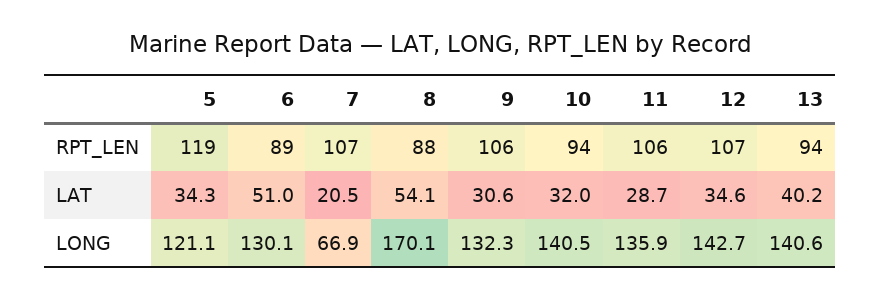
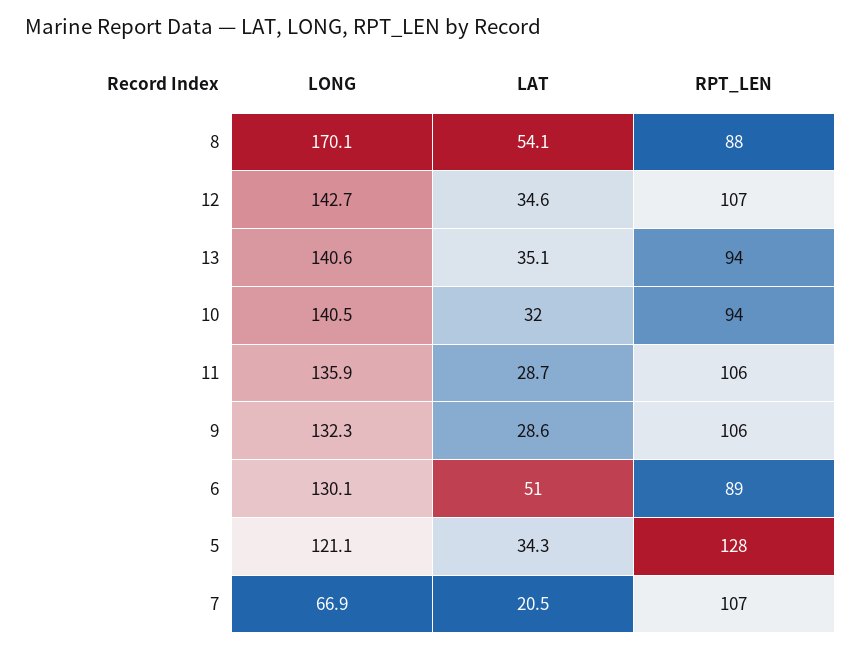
5, RPT_LEN: 119 -> 128
9, LAT: 30.6 -> 28.6
13, LAT: 40.2 -> 35.1

